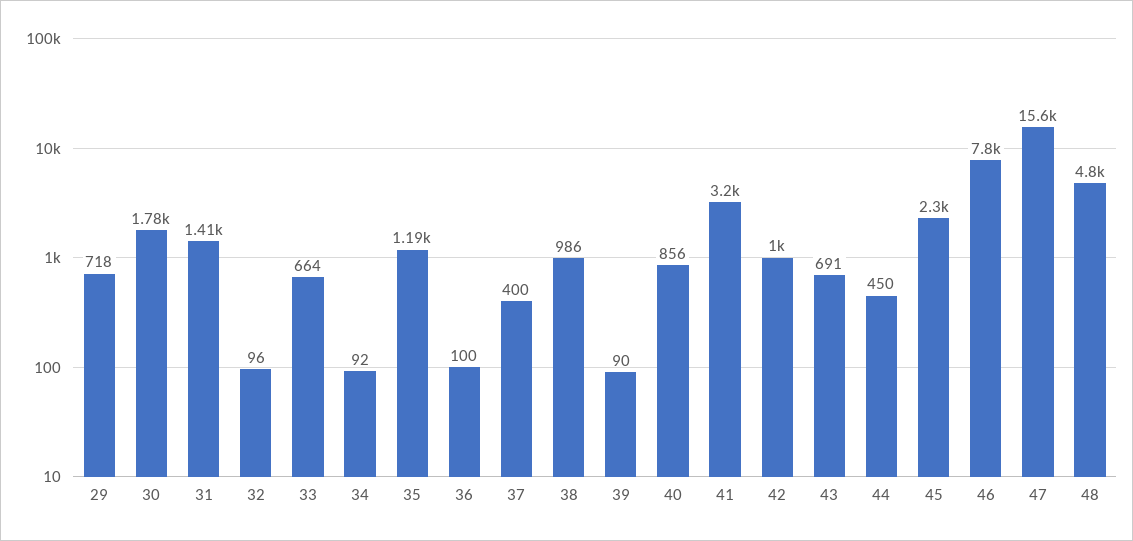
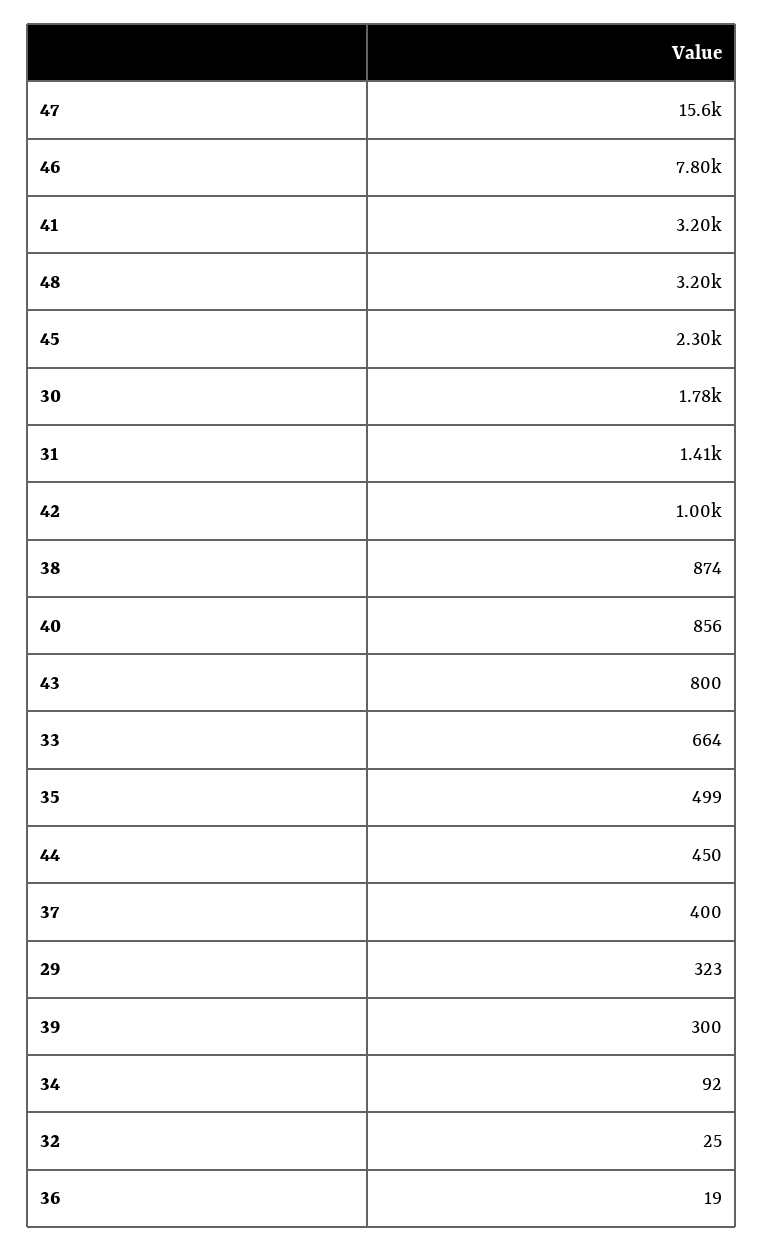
29: 718 -> 323
32: 96 -> 25
35: 1190 -> 499
36: 100 -> 19
38: 986 -> 874
39: 90 -> 300
43: 691 -> 800
48: 4800 -> 3200

